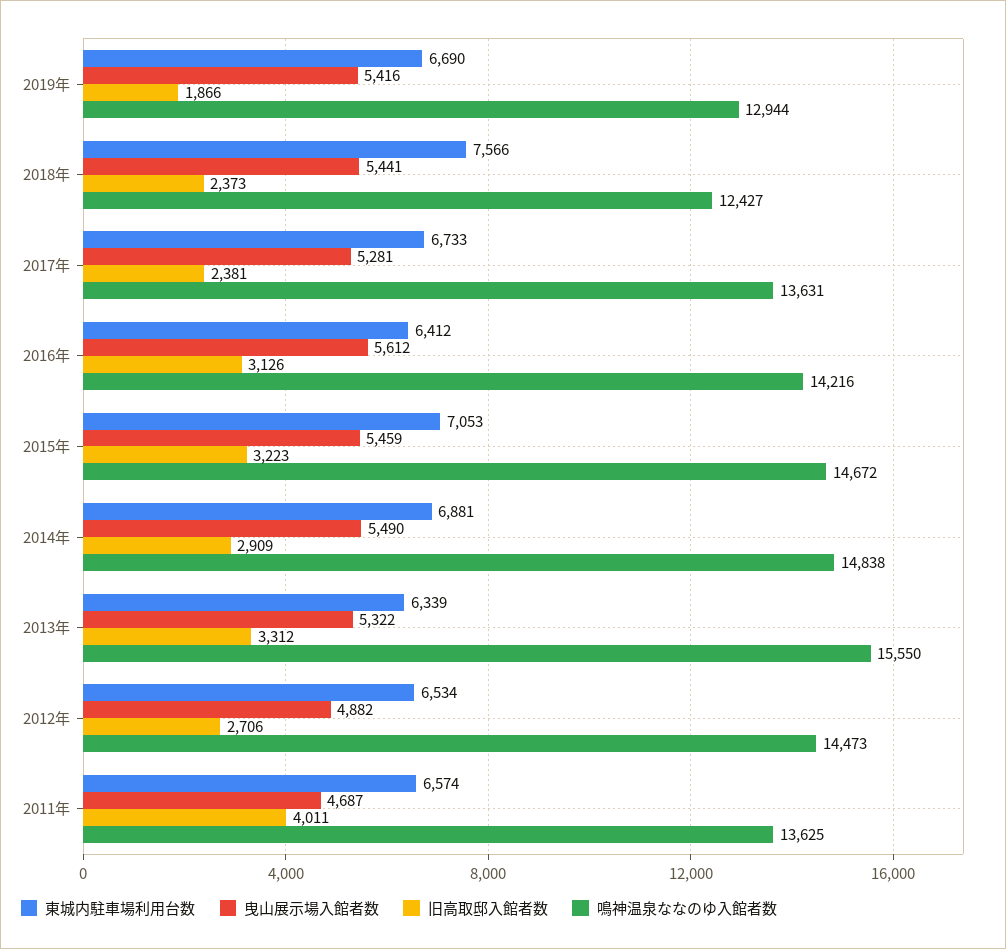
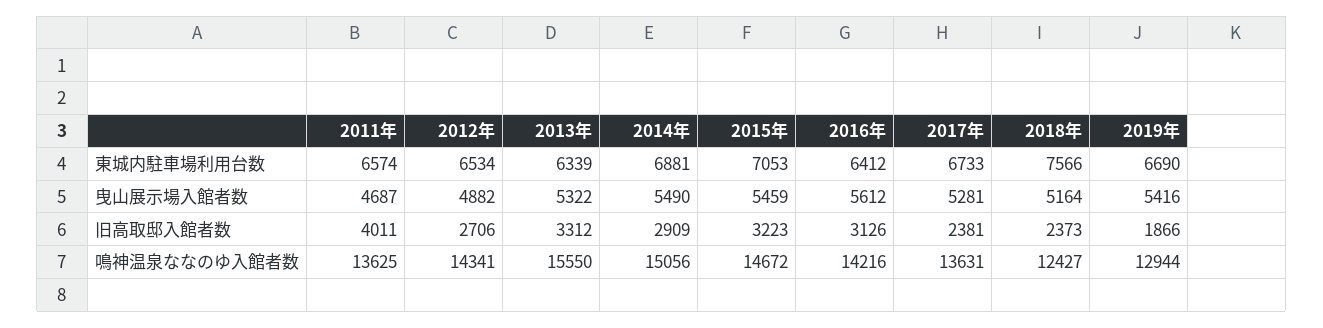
曳山展示場入館者数, 2018年: 5441 -> 5164
鳴神温泉ななのゆ入館者数, 2014年: 14838 -> 15056
鳴神温泉ななのゆ入館者数, 2012年: 14473 -> 14341

